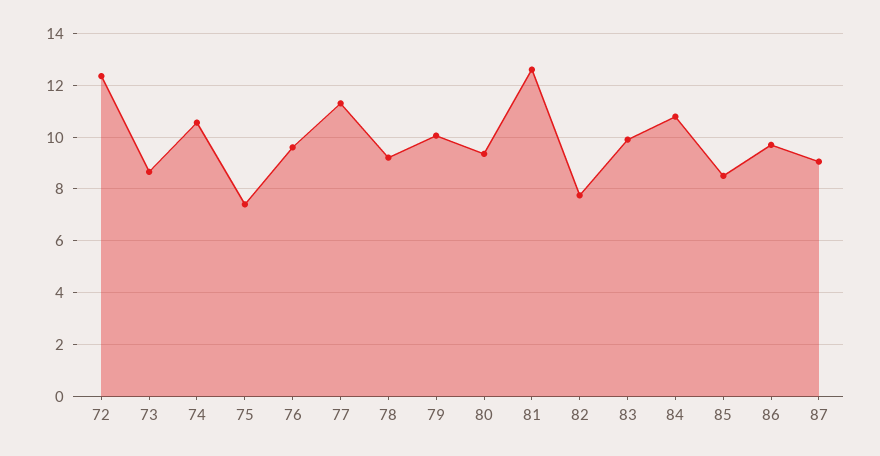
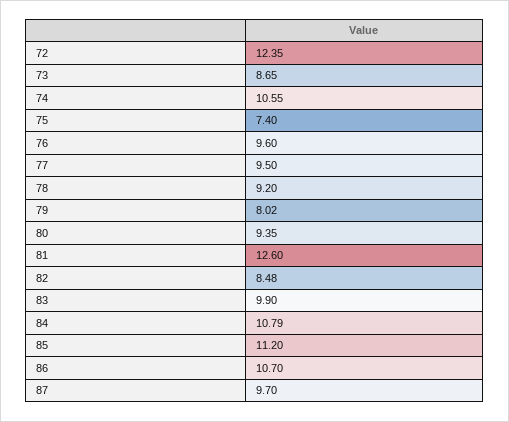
77: 11.25 -> 9.5
79: 10 -> 8.02
82: 7.75 -> 8.48
85: 8.5 -> 11.2
86: 9.75 -> 10.7
87: 9 -> 9.7

